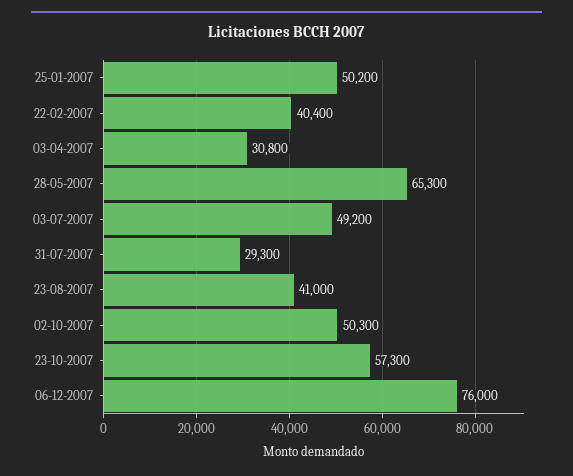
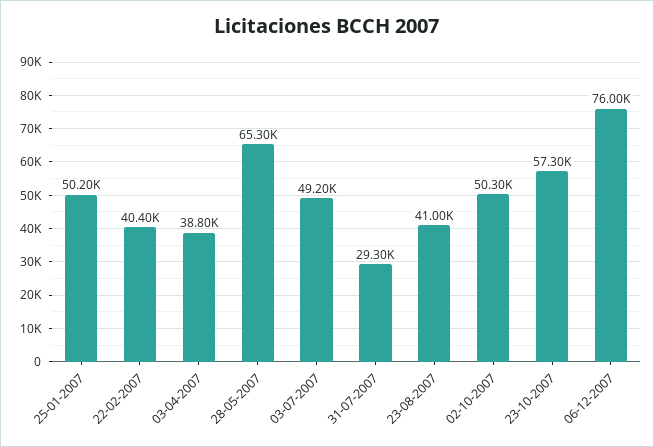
03-04-2007: 30800 -> 38800

